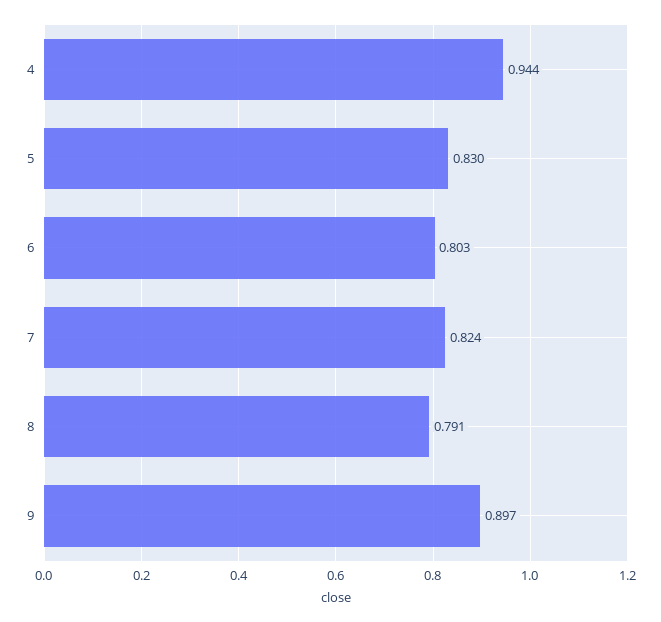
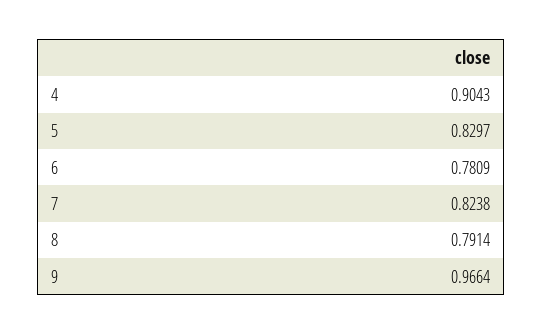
4: 0.944 -> 0.9043
6: 0.803 -> 0.7809
9: 0.897 -> 0.9664

